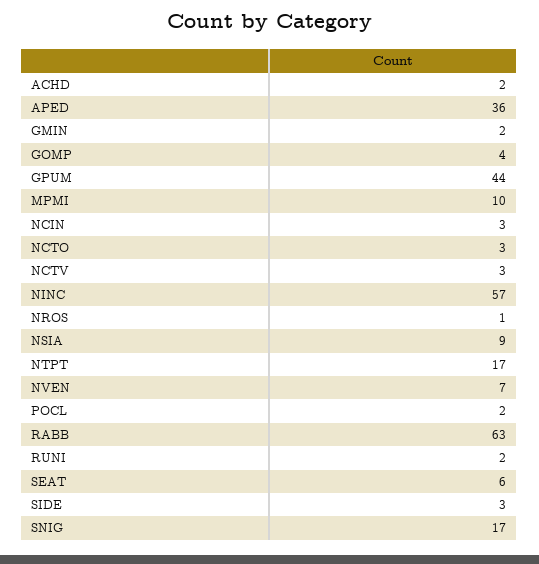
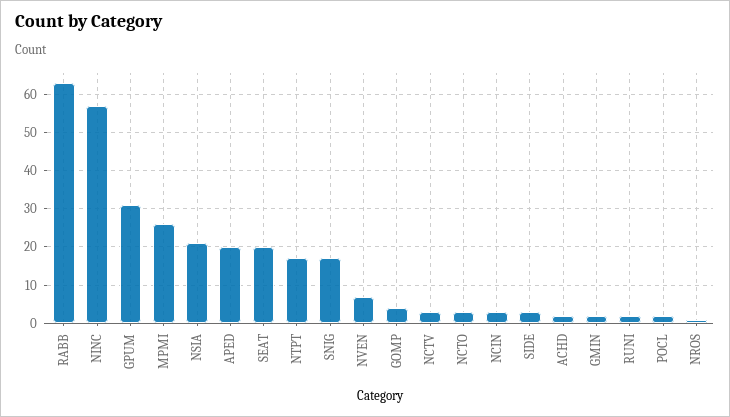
APED: 36 -> 20
GPUM: 44 -> 30
MPMI: 10 -> 25
NSIA: 9 -> 20
SEAT: 6 -> 20

